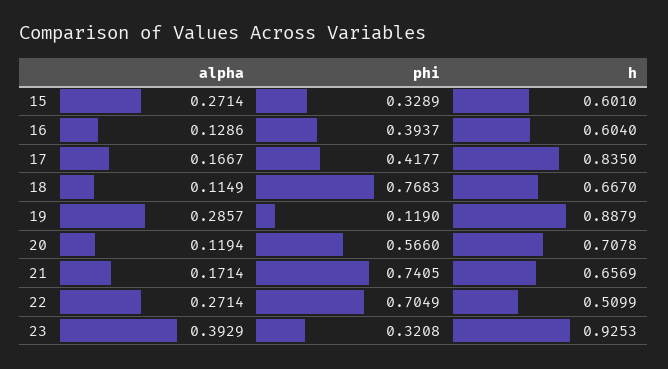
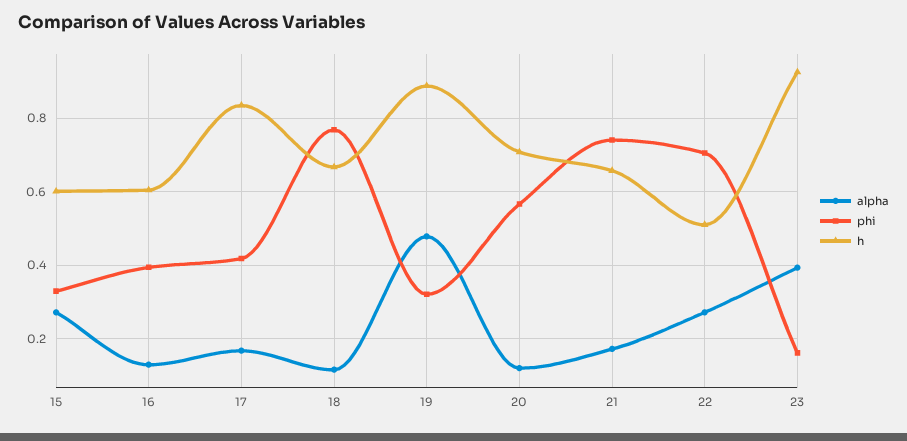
alpha, 19: 0.2857 -> 0.48
phi, 19: 0.119 -> 0.32
phi, 23: 0.3208 -> 0.16

